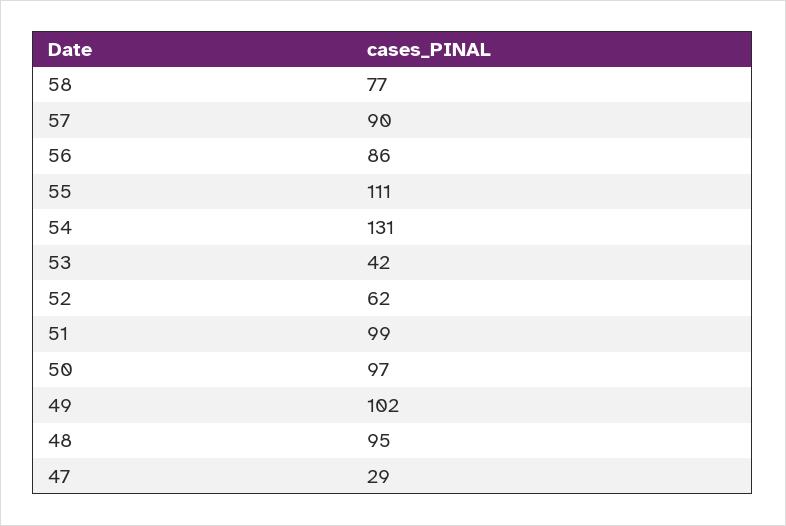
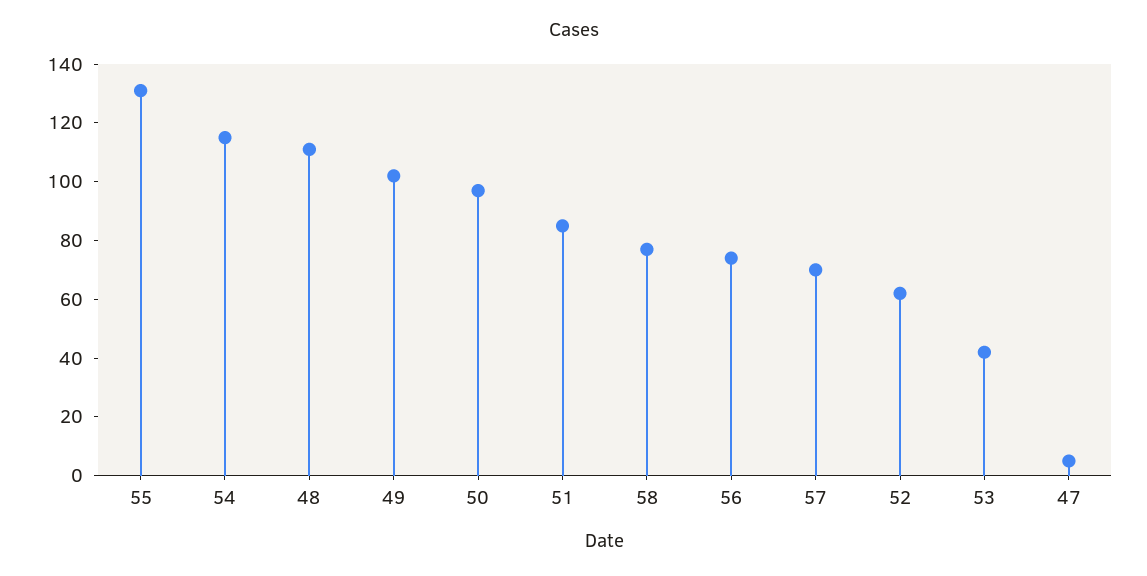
57: 90 -> 70
56: 86 -> 75
55: 111 -> 130
54: 131 -> 115
51: 99 -> 85
48: 95 -> 110
47: 29 -> 5

